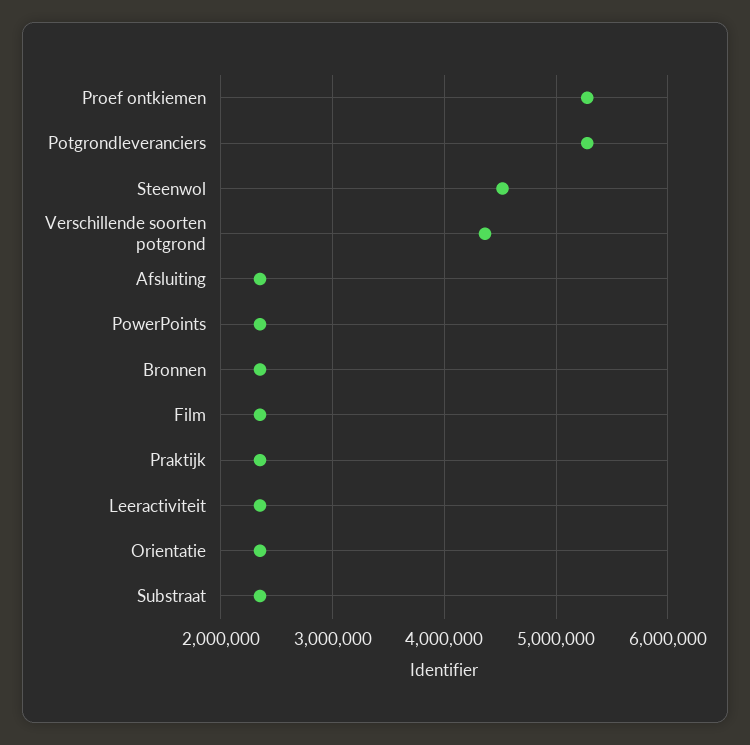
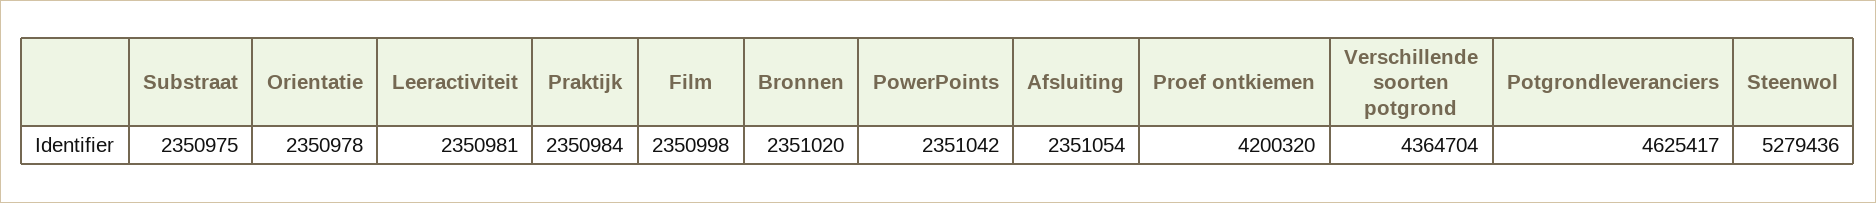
Proef ontkiemen: 5300000 -> 4200320
Potgrondleveranciers: 5300000 -> 4625417
Steenwol: 4500000 -> 5279436

